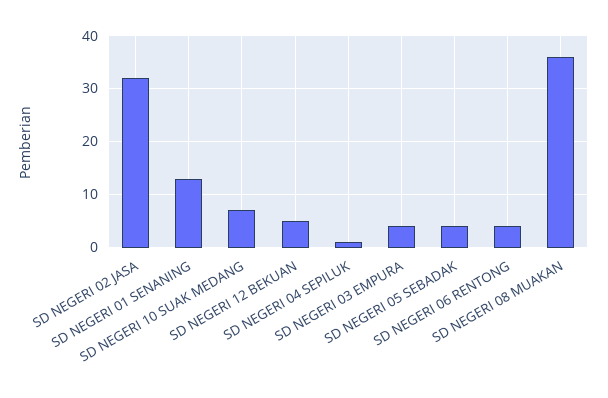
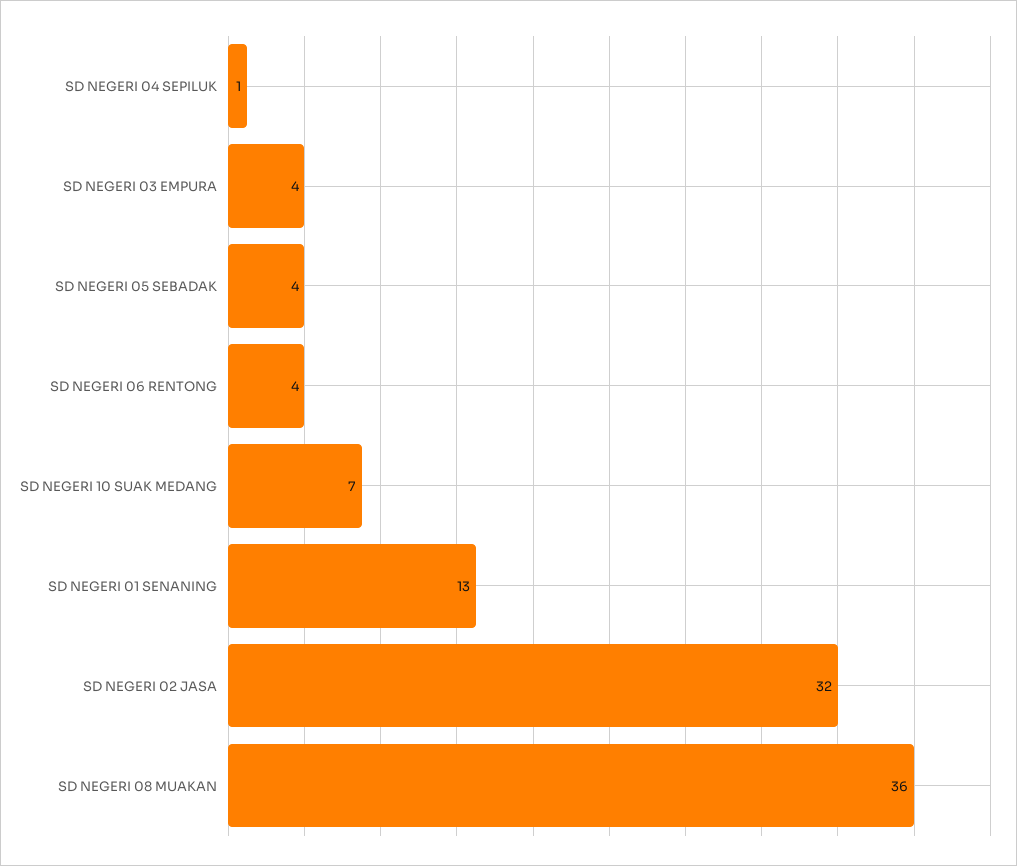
SD NEGERI 12 BEKUAN: 5 -> none

